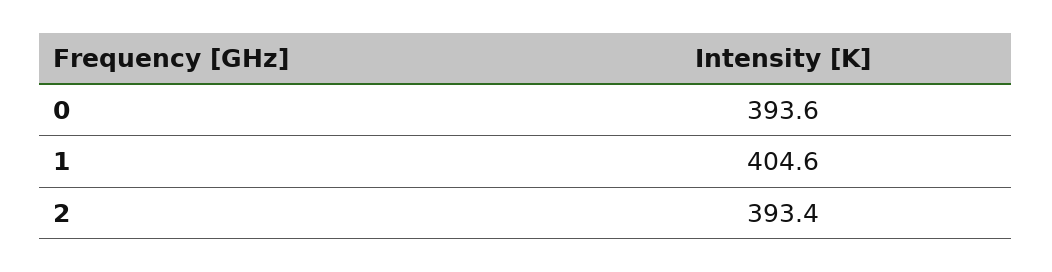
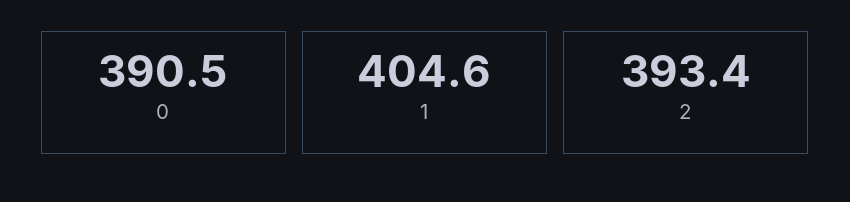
0: 393.6 -> 390.5

